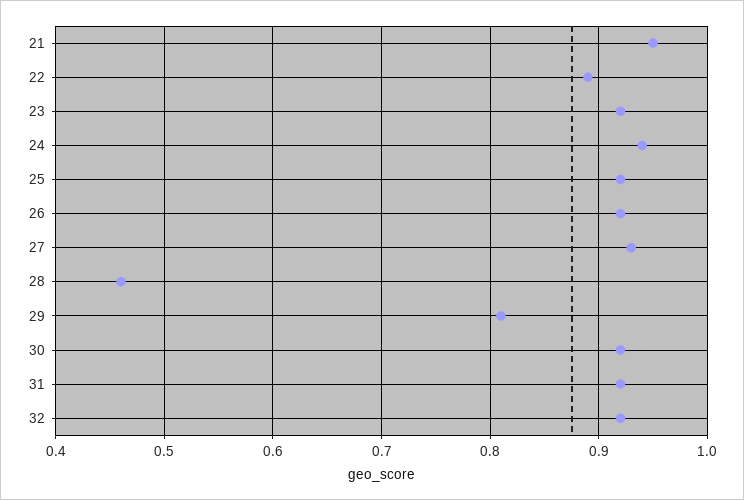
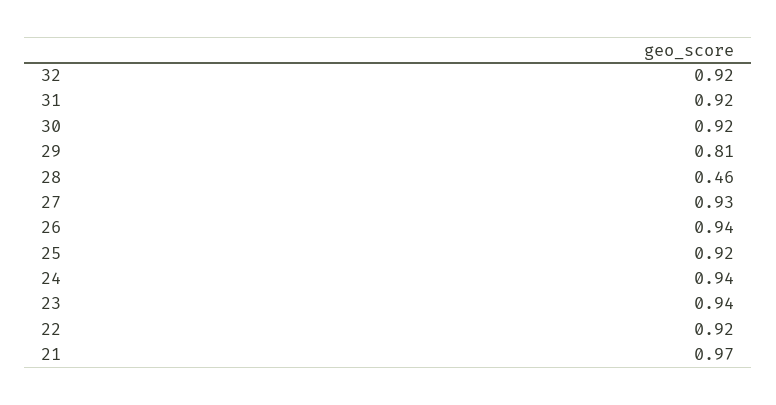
21: 0.95 -> 0.97
22: 0.89 -> 0.92
23: 0.92 -> 0.94
26: 0.92 -> 0.94

